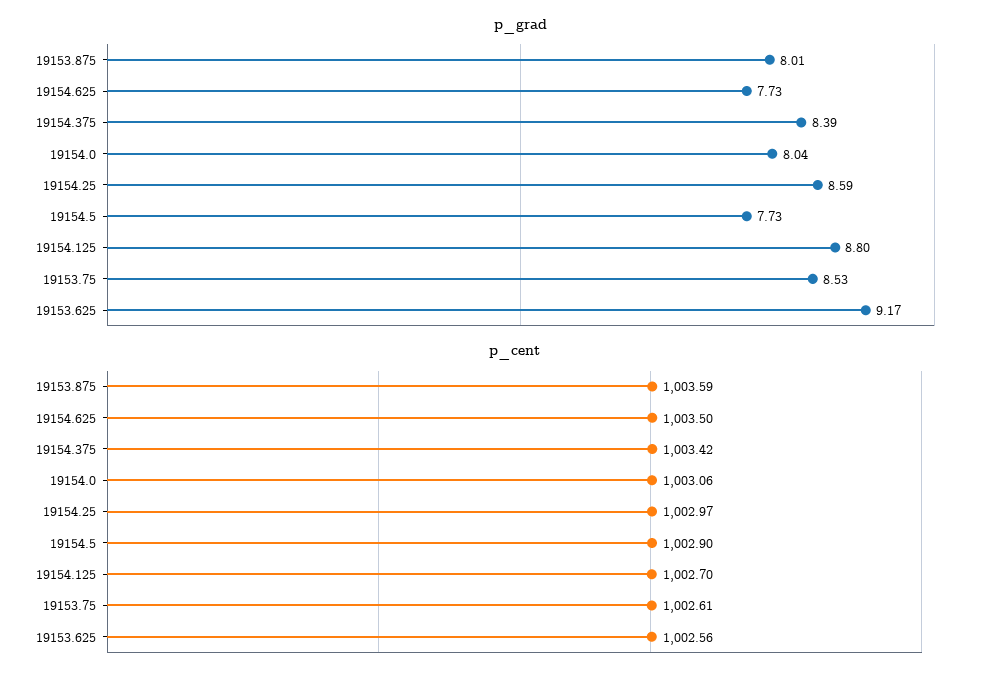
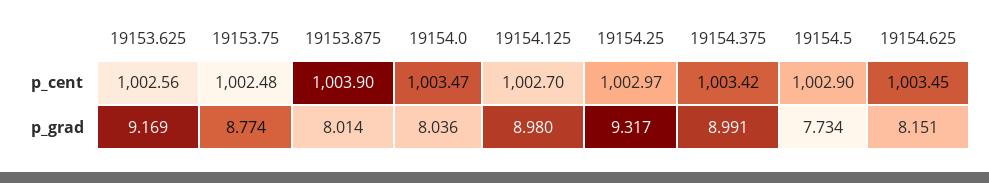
p_grad, 19154.625: 7.73 -> 8.151
p_grad, 19154.375: 8.39 -> 8.991
p_grad, 19154.25: 8.59 -> 9.317
p_grad, 19154.125: 8.8 -> 8.98
p_grad, 19153.75: 8.53 -> 8.774
p_cent, 19153.875: 1003.59 -> 1003.9
p_cent, 19154.625: 1003.5 -> 1003.45
p_cent, 19154.0: 1003.06 -> 1003.47
p_cent, 19153.75: 1002.61 -> 1002.48

